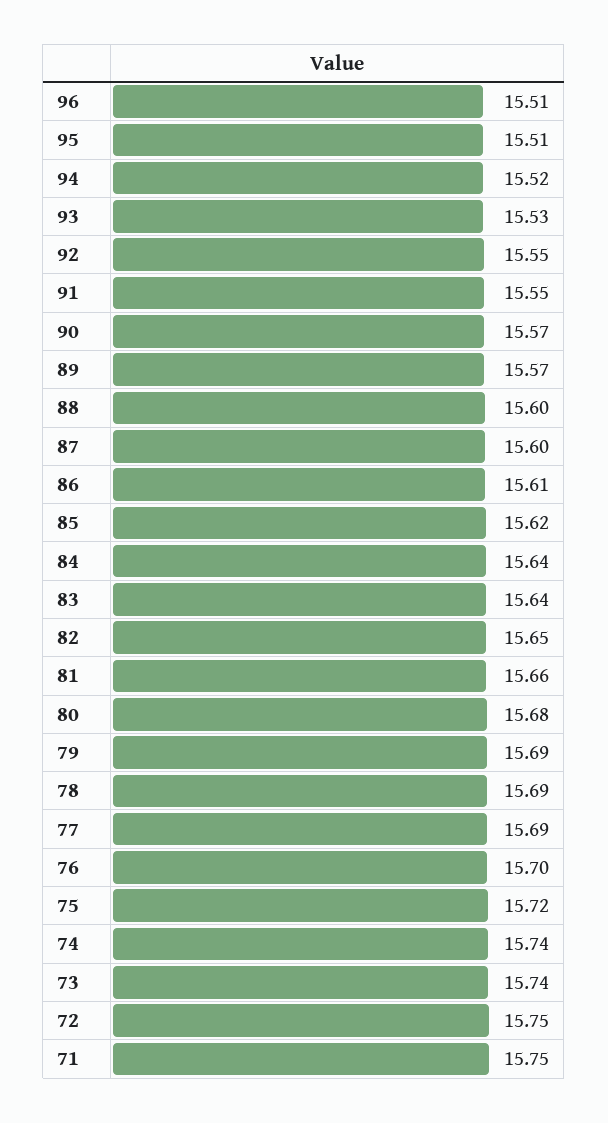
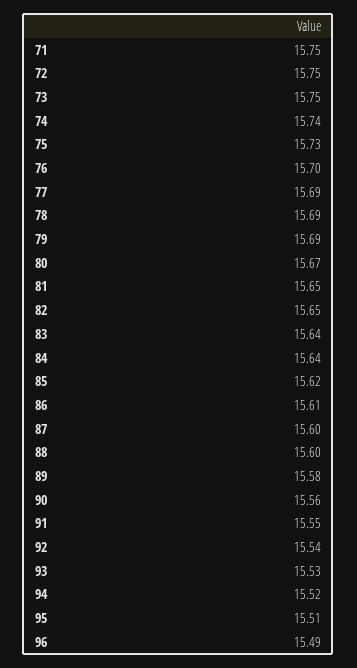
96: 15.51 -> 15.49
92: 15.55 -> 15.54
90: 15.57 -> 15.56
89: 15.57 -> 15.58
81: 15.66 -> 15.65
80: 15.68 -> 15.67
75: 15.72 -> 15.73
73: 15.74 -> 15.75

